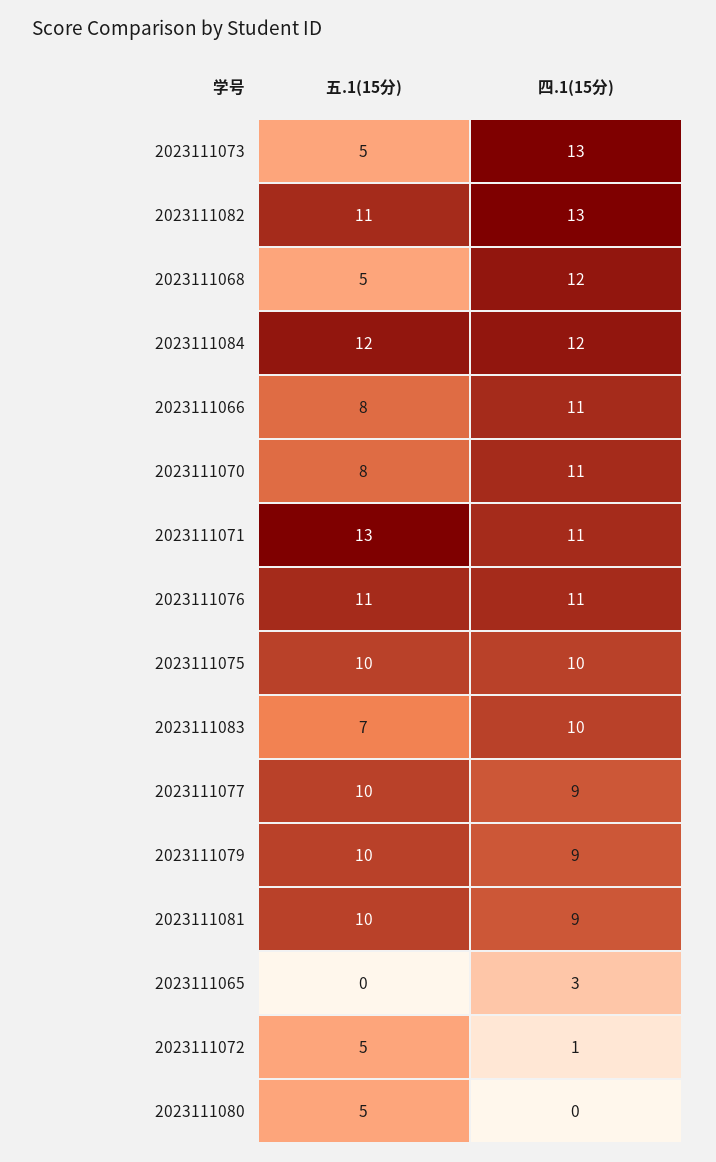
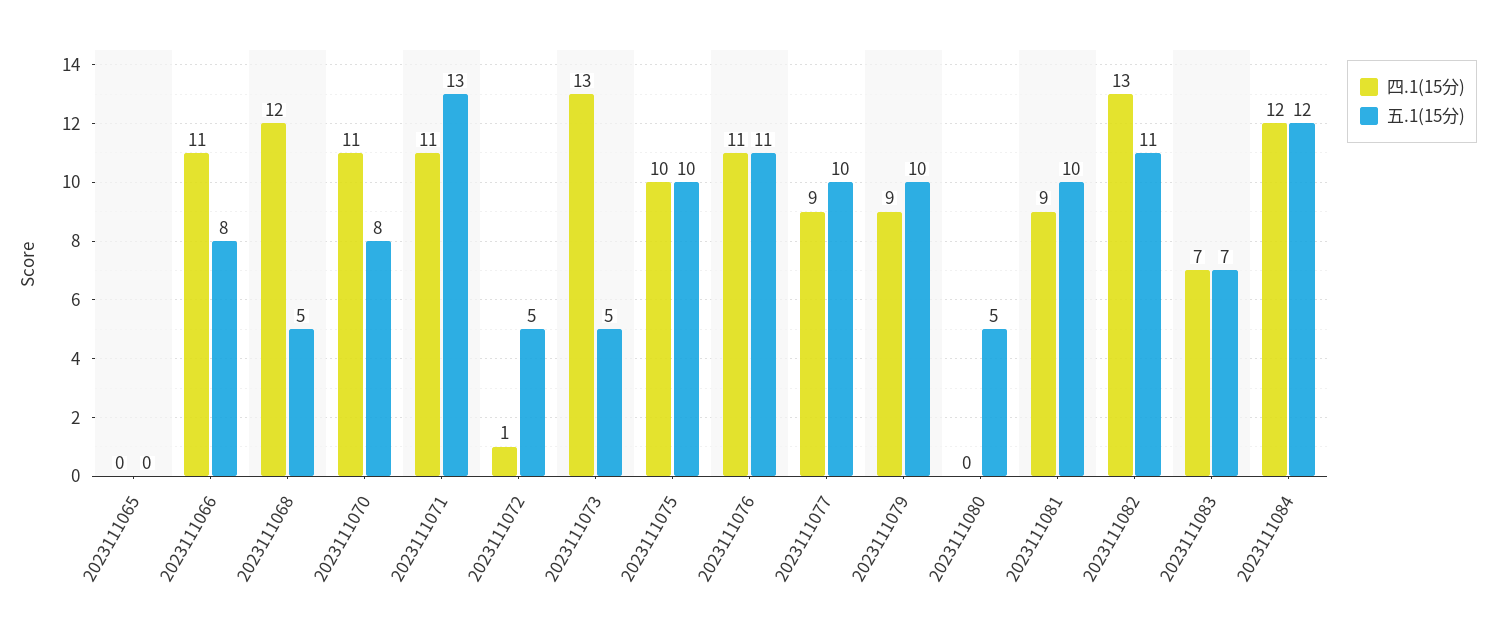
四.1(15分), 2023111083: 10 -> 7
四.1(15分), 2023111065: 3 -> 0

